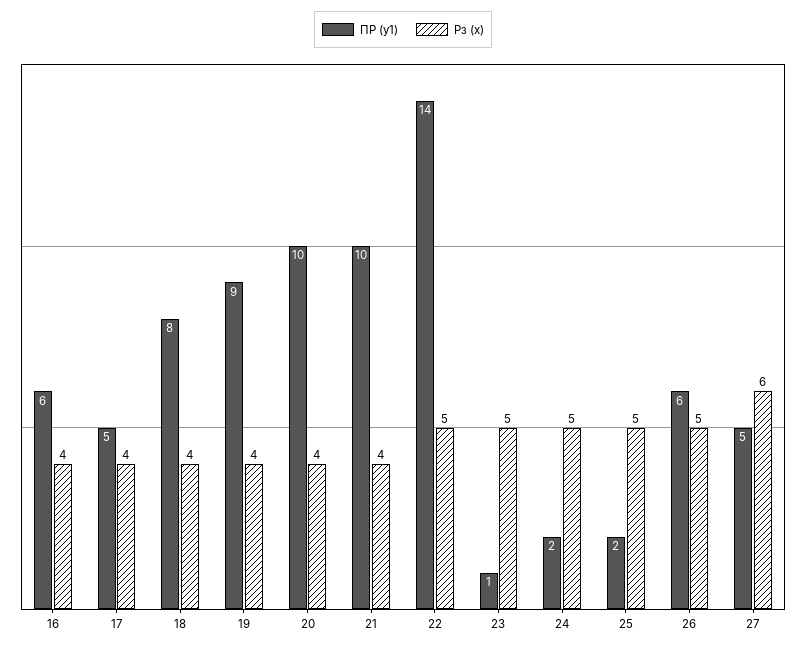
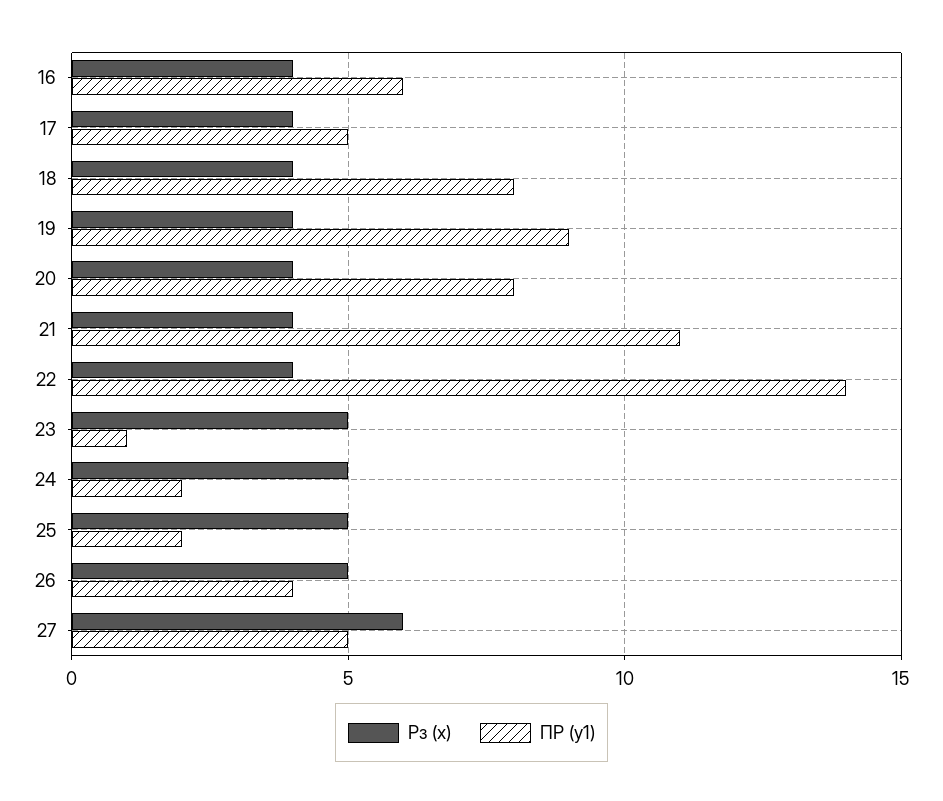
ПР (y1), 20: 10 -> 8
ПР (y1), 21: 10 -> 11
Рз (x), 22: 5 -> 4
ПР (y1), 26: 6 -> 4

